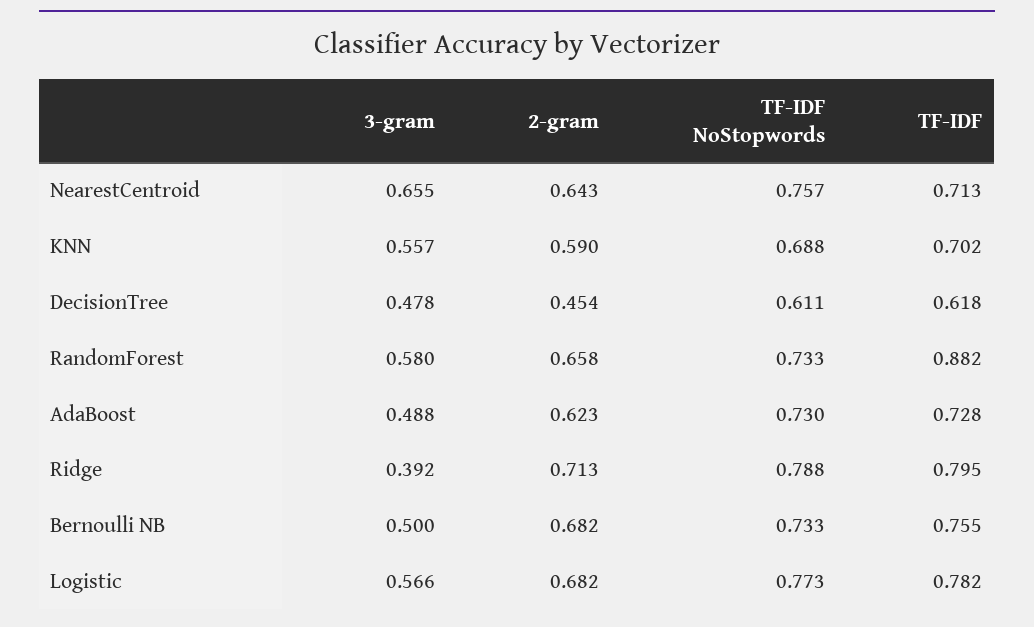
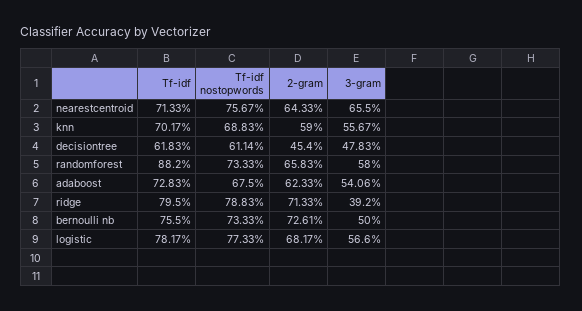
3-gram, AdaBoost: 0.488 -> 0.5406
TF-IDF NoStopwords, AdaBoost: 0.73 -> 0.675
2-gram, Bernoulli NB: 0.682 -> 0.7261

